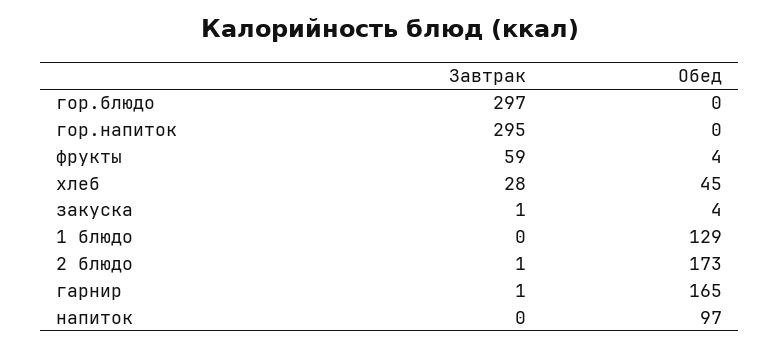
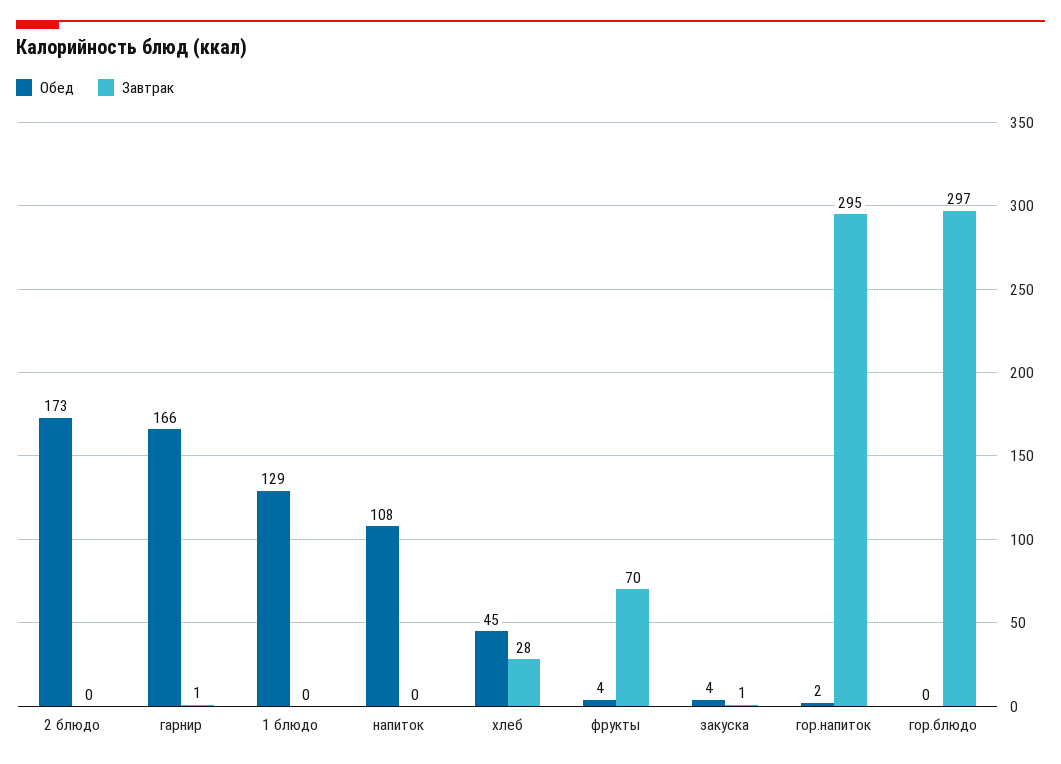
Обед, гор.напиток: 0 -> 2
Завтрак, фрукты: 59 -> 70
Завтрак, 2 блюдо: 1 -> 0
Обед, гарнир: 165 -> 166
Обед, напиток: 97 -> 108

